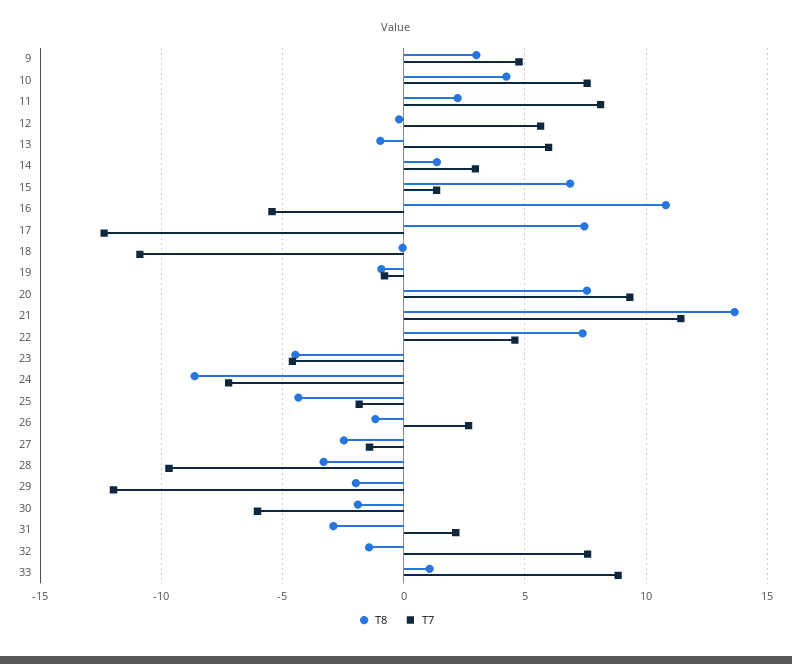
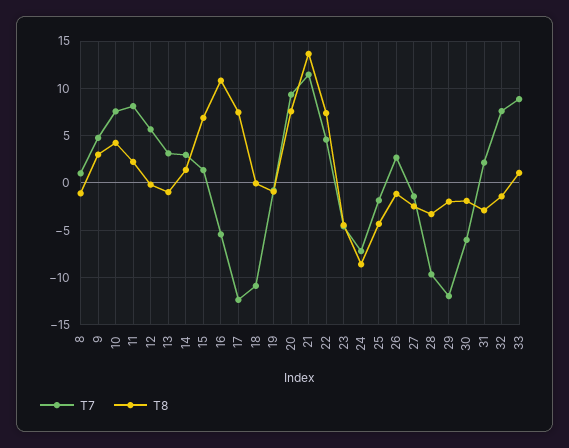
T7, 13: 6 -> 3
T7, 8: none -> 1
T8, 8: none -> -1

